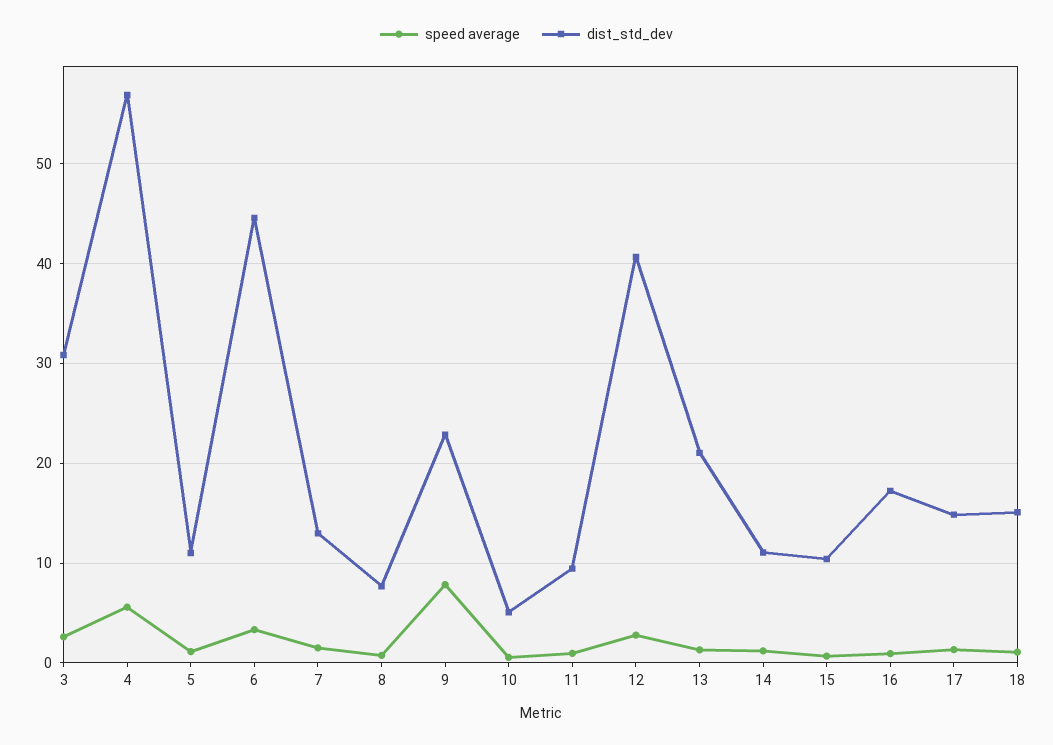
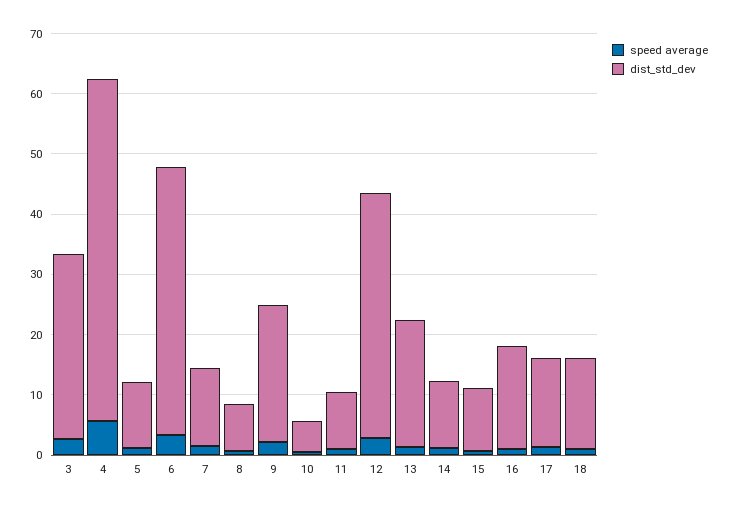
speed average, 9: 8 -> 2

